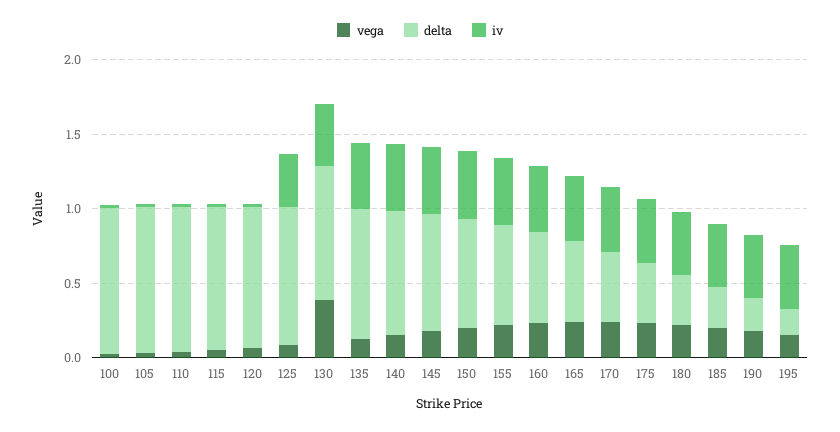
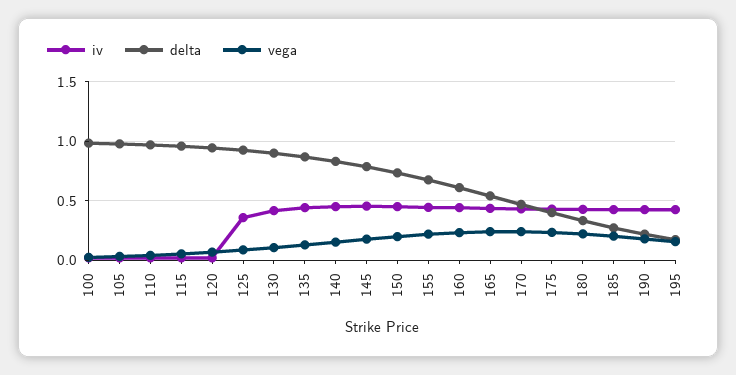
vega, 130: 0.4 -> 0.1

